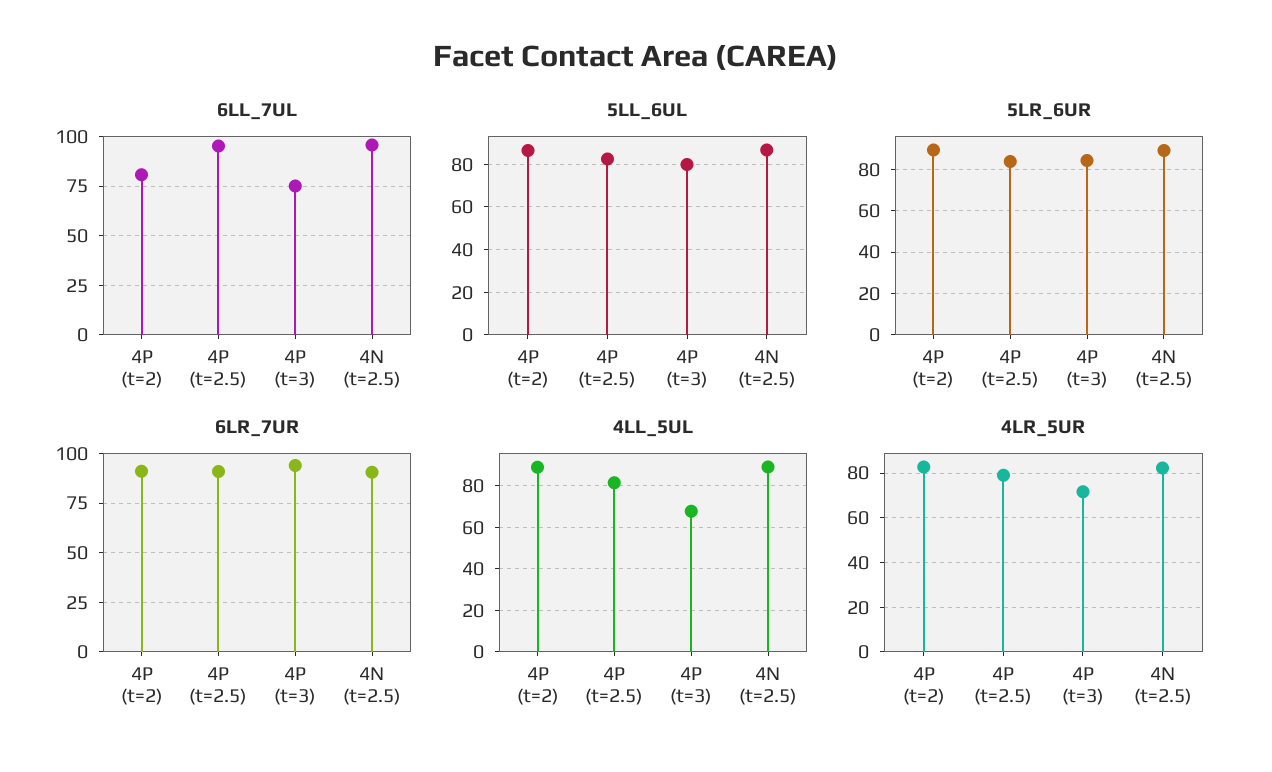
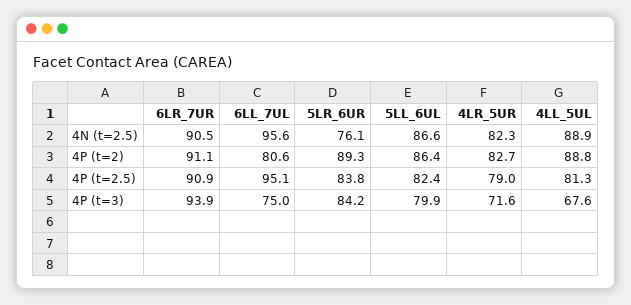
5LR_6UR, 4N (t=2.5): 90 -> 76.1

